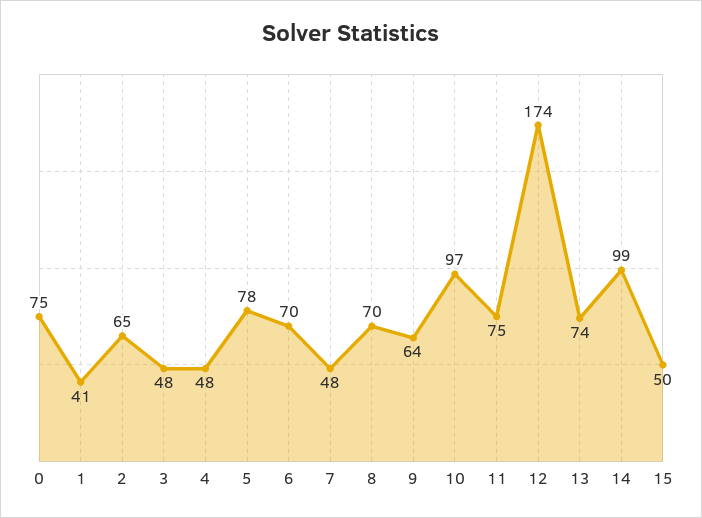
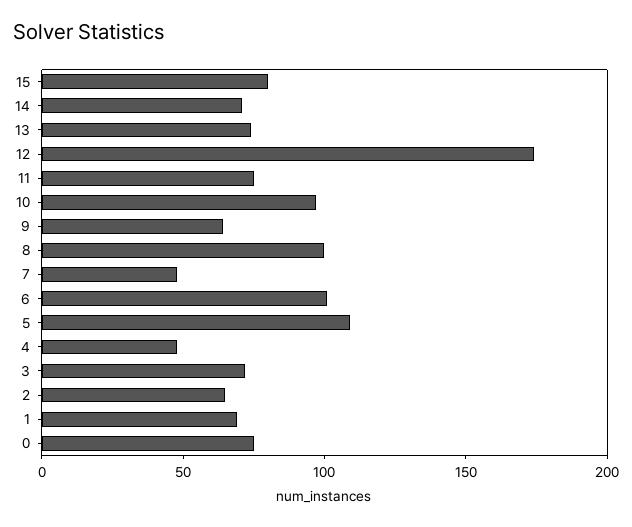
1: 41 -> 70
3: 48 -> 70
5: 78 -> 110
6: 70 -> 100
8: 70 -> 100
14: 99 -> 70
15: 50 -> 80

